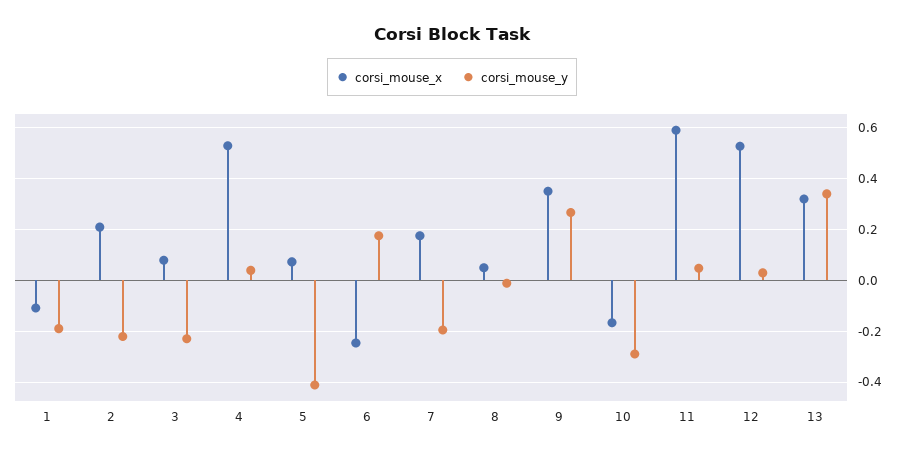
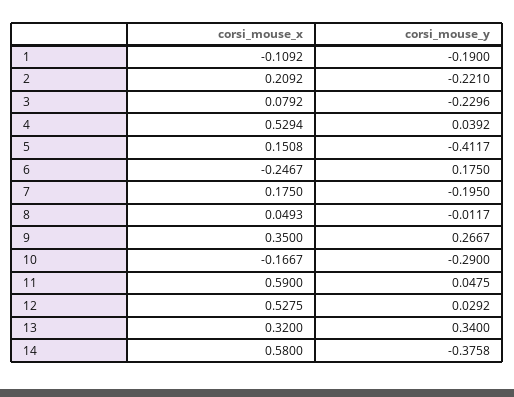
corsi_mouse_x, 5: 0.075 -> 0.1508
corsi_mouse_x, 14: none -> 0.58
corsi_mouse_y, 14: none -> -0.3758

